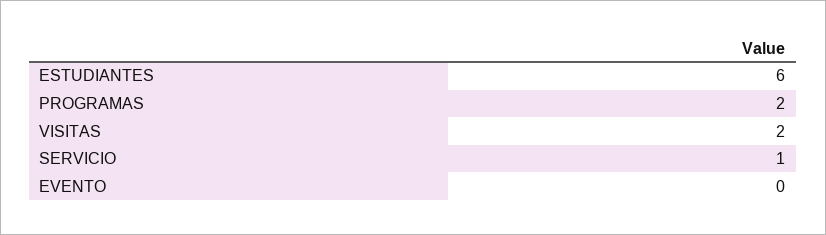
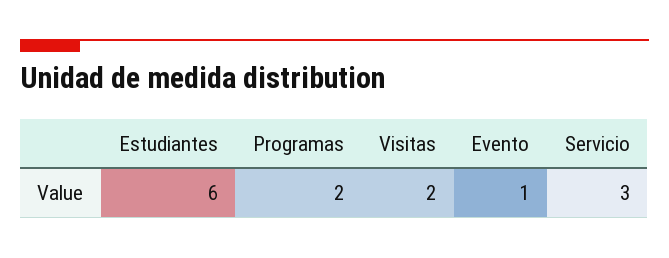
SERVICIO: 1 -> 3
EVENTO: 0 -> 1

